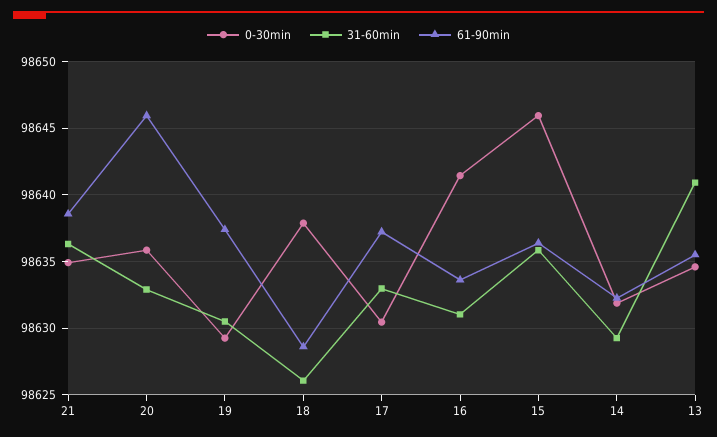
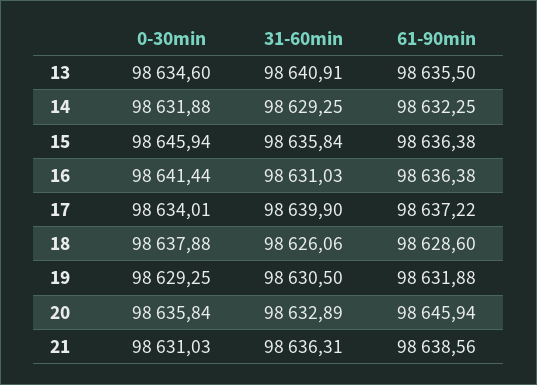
0-30min, 21: 98635 -> 98631.03
61-90min, 19: 98637.5 -> 98631.88
0-30min, 17: 98630.5 -> 98634.01
31-60min, 17: 98633 -> 98639.9
61-90min, 16: 98633.5 -> 98636.38

